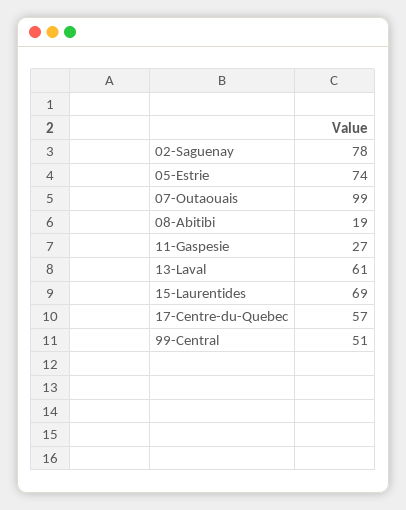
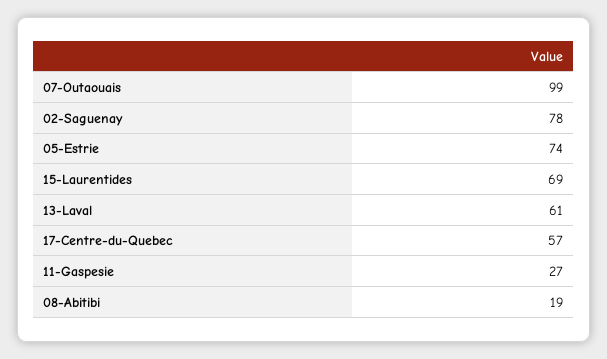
99-Central: 51 -> none

